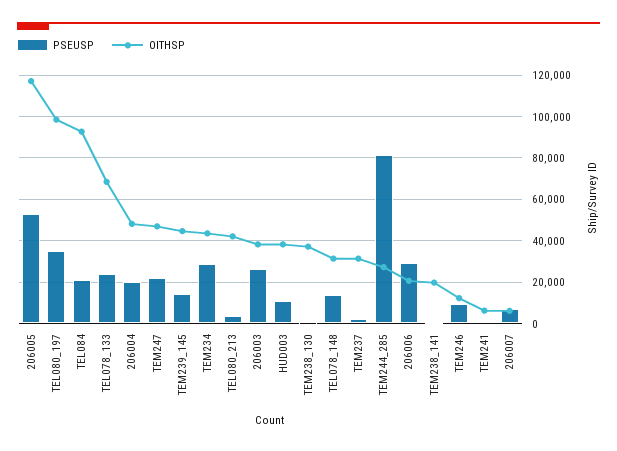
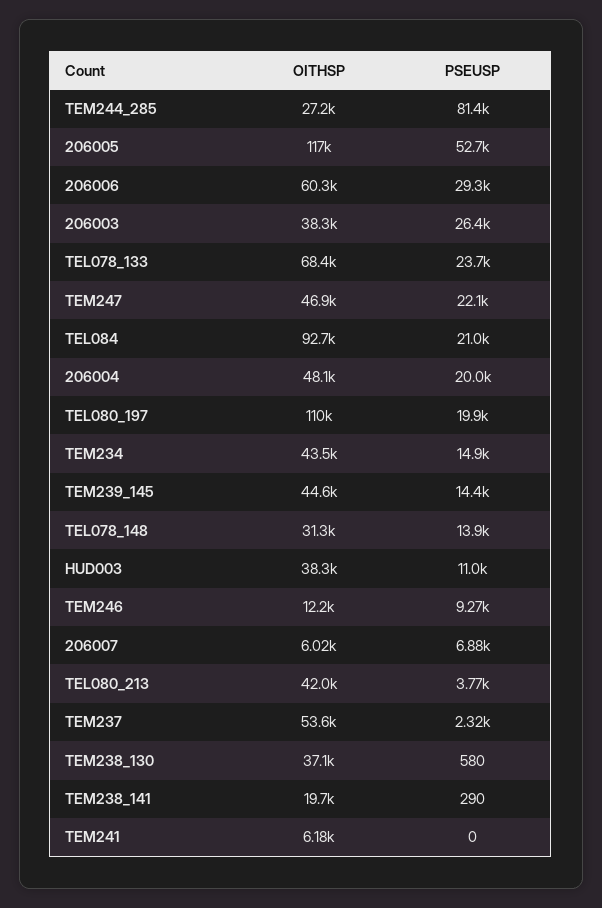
PSEUSP, TEL080_197: 35000 -> 19900
OITHSP, TEL080_197: 100000 -> 110000
PSEUSP, TEM234: 30000 -> 14900
OITHSP, TEM237: 30000 -> 53600
OITHSP, 206006: 20000 -> 60300

